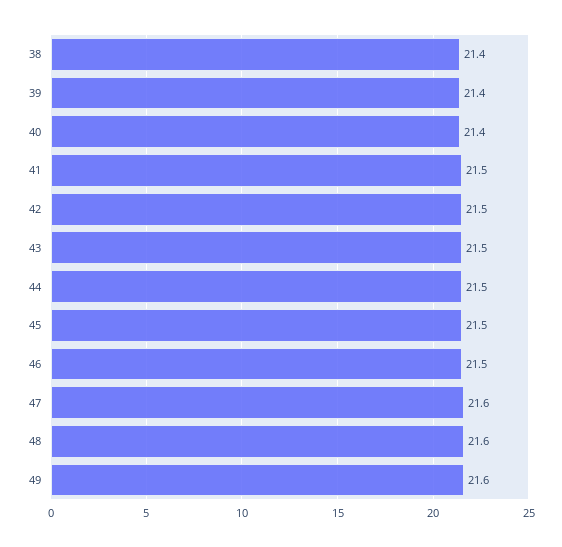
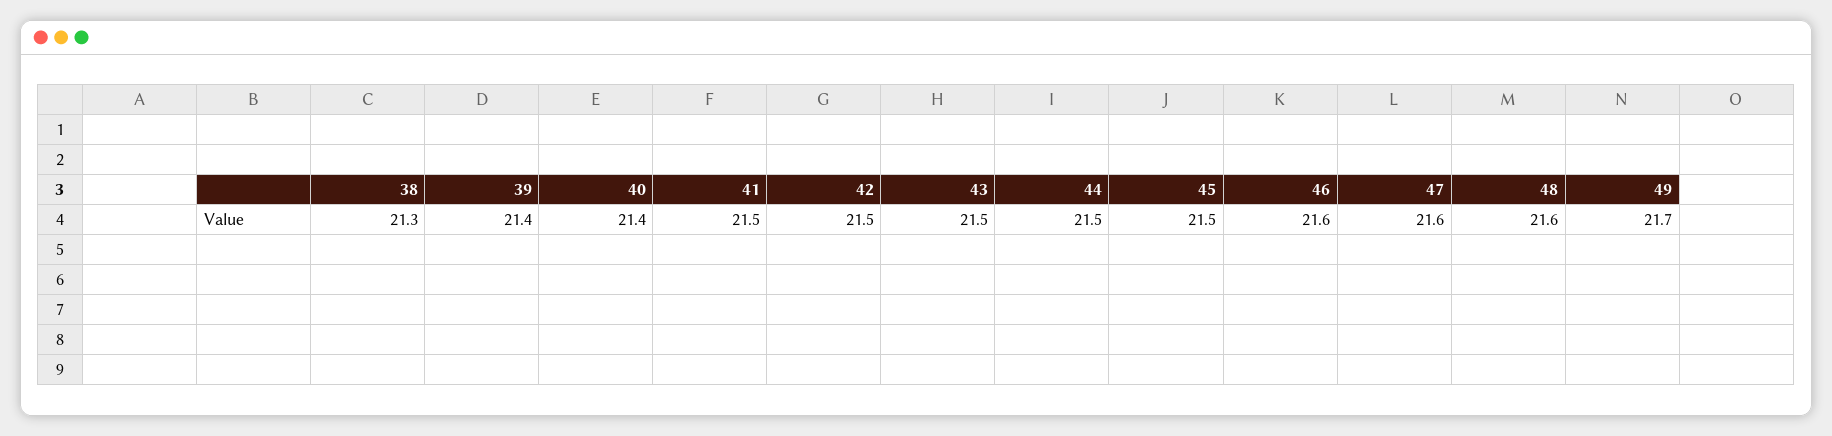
38: 21.4 -> 21.3
46: 21.5 -> 21.6
49: 21.6 -> 21.7

